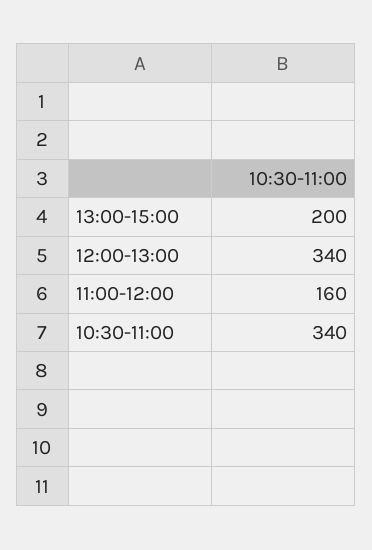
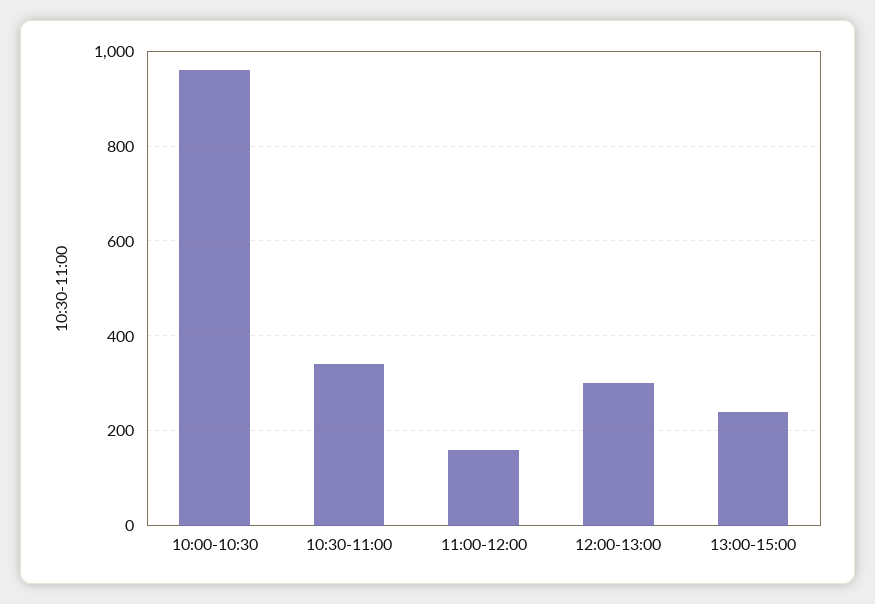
13:00-15:00: 200 -> 240
12:00-13:00: 340 -> 300
10:00-10:30: none -> 960

